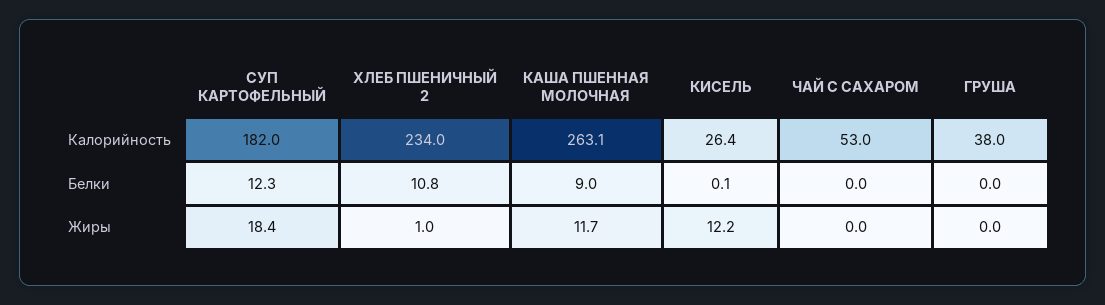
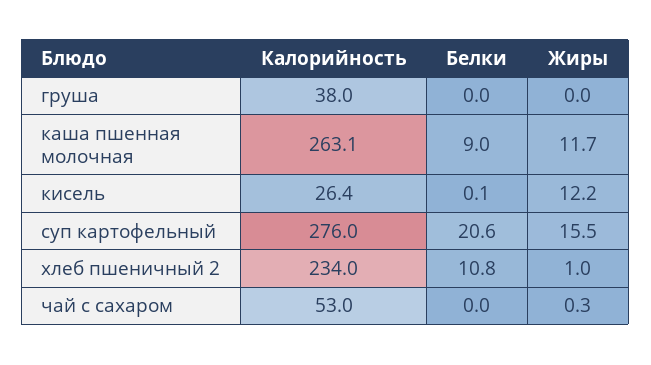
СУП КАРТОФЕЛЬНЫЙ, Калорийность: 182 -> 276
СУП КАРТОФЕЛЬНЫЙ, Белки: 12.3 -> 20.6
СУП КАРТОФЕЛЬНЫЙ, Жиры: 18.4 -> 15.5
ЧАЙ С САХАРОМ, Жиры: 0 -> 0.3

